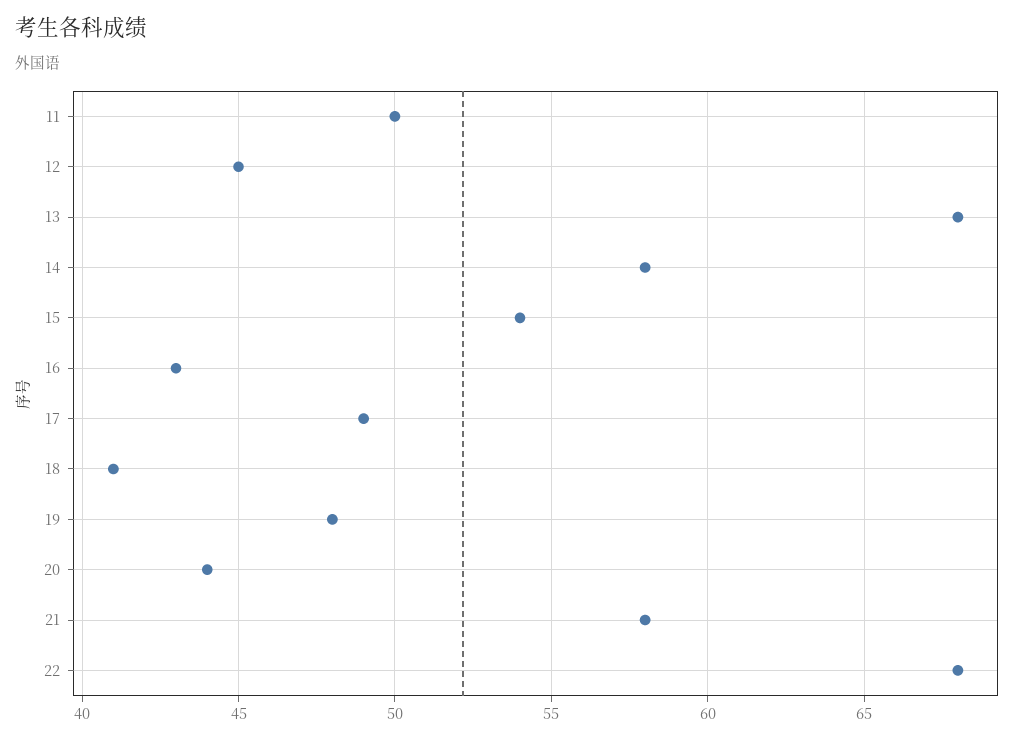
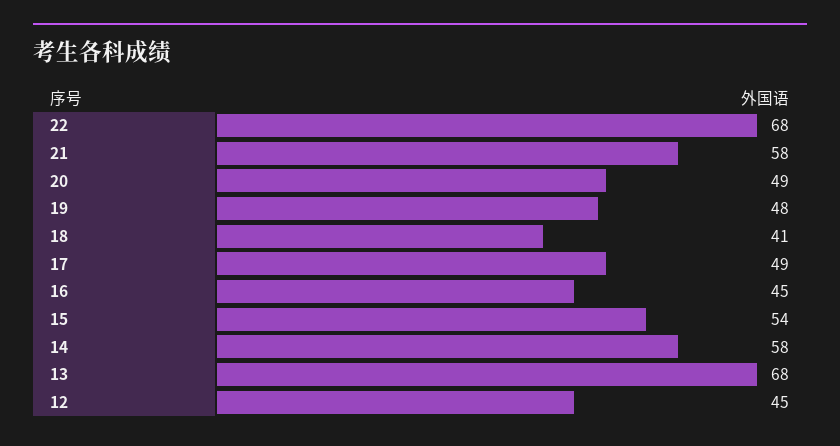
11: 50 -> none
16: 43 -> 45
20: 44 -> 49

